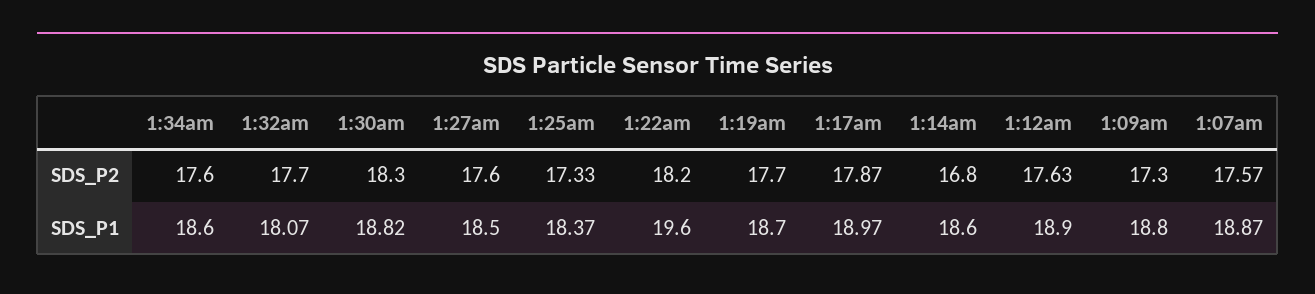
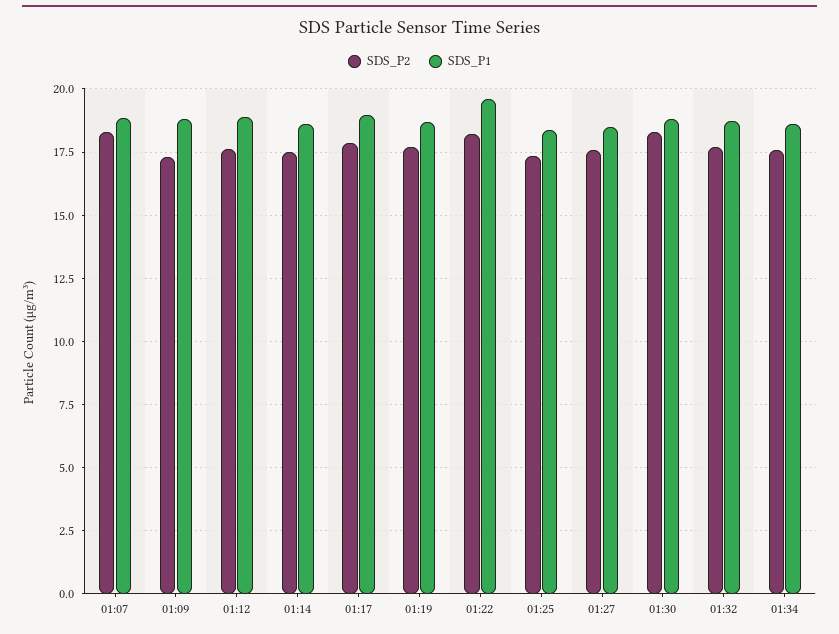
SDS_P2, 1:14am: 16.8 -> 17.5
SDS_P2, 1:07am: 17.57 -> 18.25
SDS_P1, 1:32am: 18.07 -> 18.75

